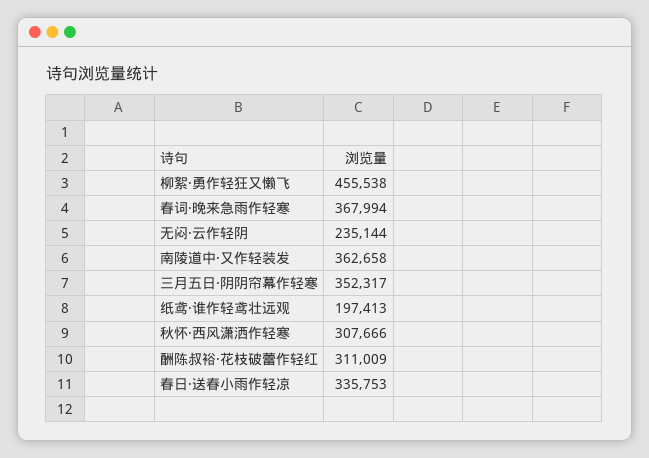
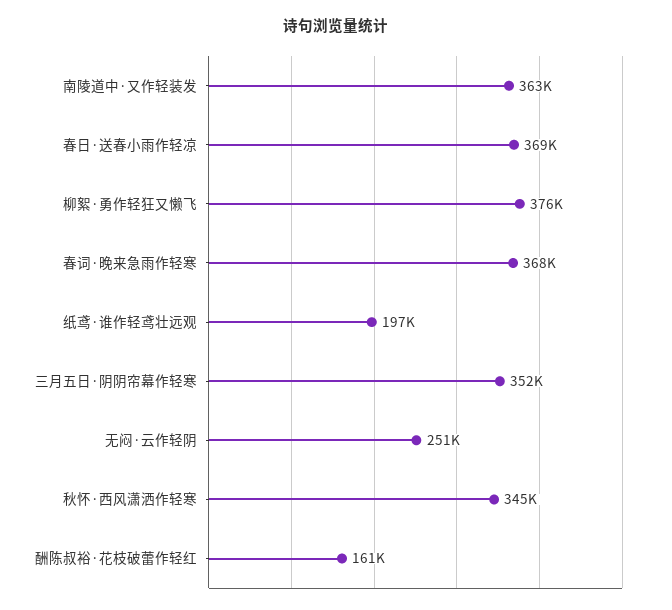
柳絮·勇作轻狂又懒飞: 455538 -> 376000
无闷·云作轻阴: 235144 -> 251000
秋怀·西风潇洒作轻寒: 307666 -> 345000
酬陈叔裕·花枝破蕾作轻红: 311009 -> 161000
春日·送春小雨作轻凉: 335753 -> 369000

